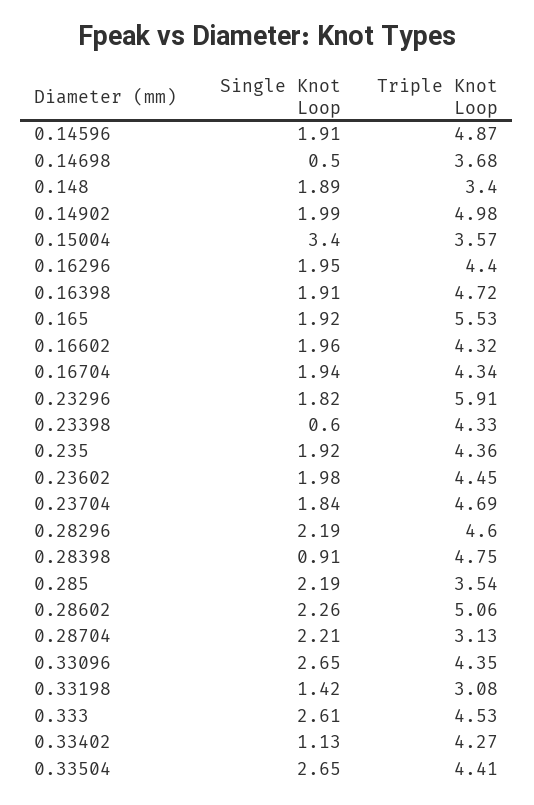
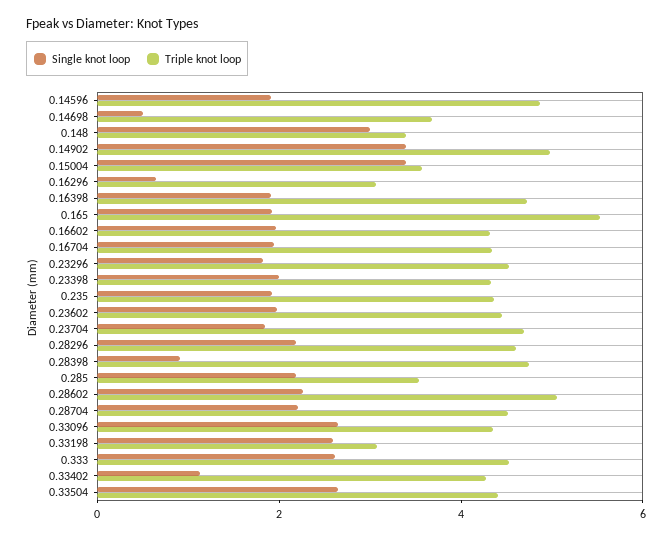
Single Knot Loop, 0.148: 1.89 -> 3
Single Knot Loop, 0.14902: 1.99 -> 3.5
Single Knot Loop, 0.16296: 1.95 -> 0.5
Triple Knot Loop, 0.16296: 4.4 -> 3
Triple Knot Loop, 0.23296: 5.91 -> 4.5
Single Knot Loop, 0.23398: 0.6 -> 2
Triple Knot Loop, 0.28704: 3.13 -> 4.5
Single Knot Loop, 0.33198: 1.42 -> 2.5

